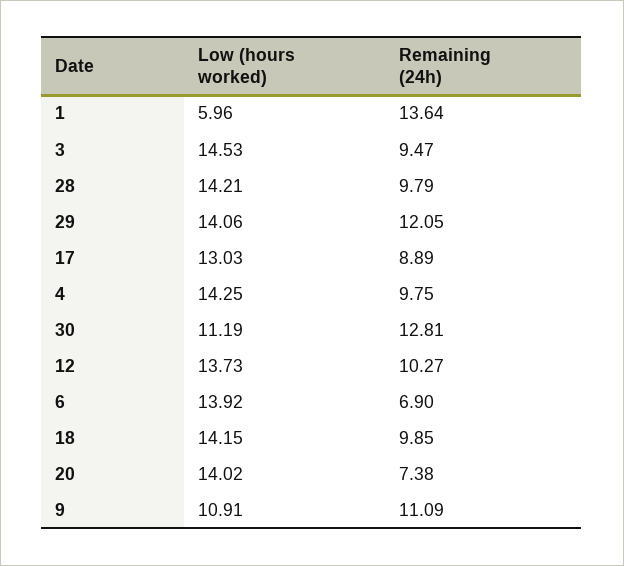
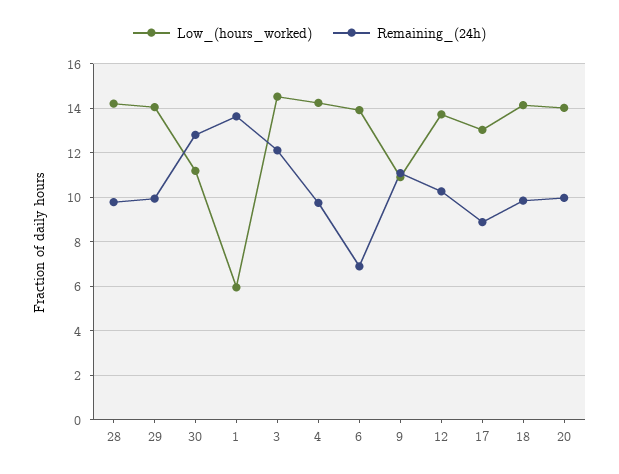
Remaining (24h), 3: 9.47 -> 12
Remaining (24h), 29: 12.05 -> 10
Remaining (24h), 20: 7.38 -> 10

